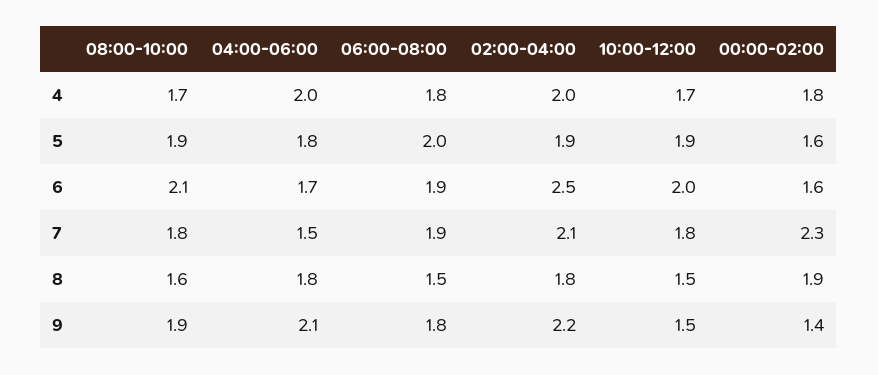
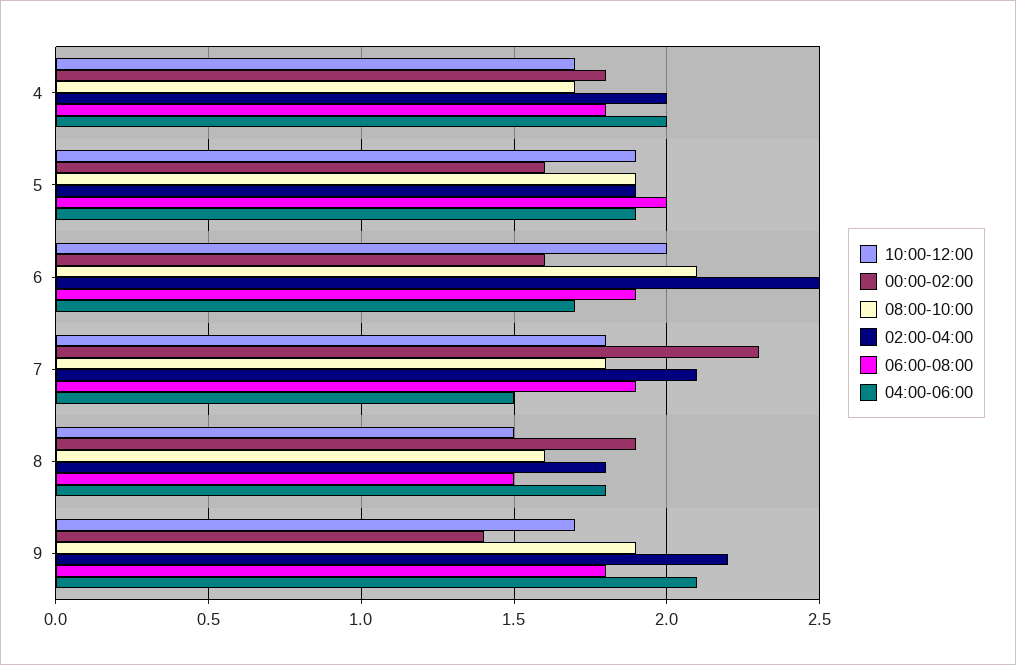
04:00-06:00, 5: 1.8 -> 1.9
10:00-12:00, 9: 1.5 -> 1.7

